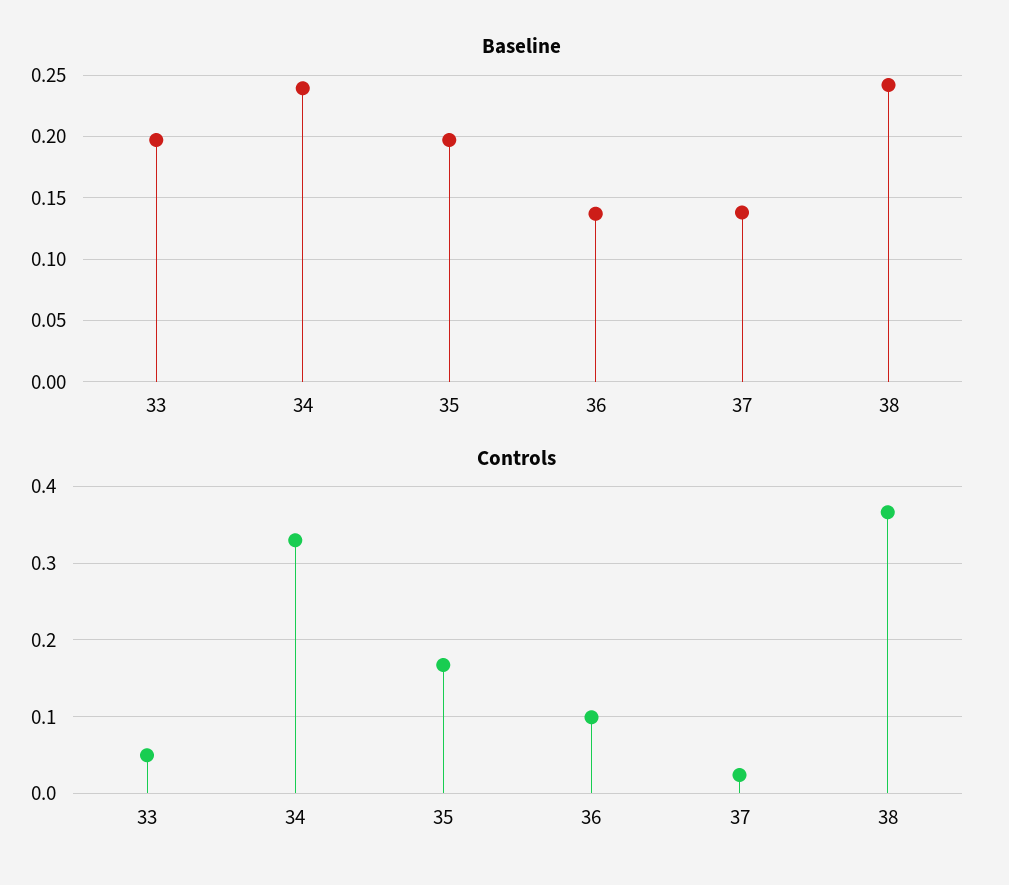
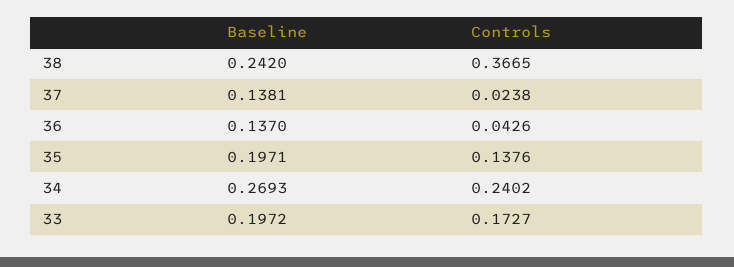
Baseline, 34: 0.24 -> 0.2693
Controls, 33: 0.05 -> 0.1727
Controls, 34: 0.33 -> 0.2402
Controls, 35: 0.17 -> 0.1376
Controls, 36: 0.1 -> 0.0426

